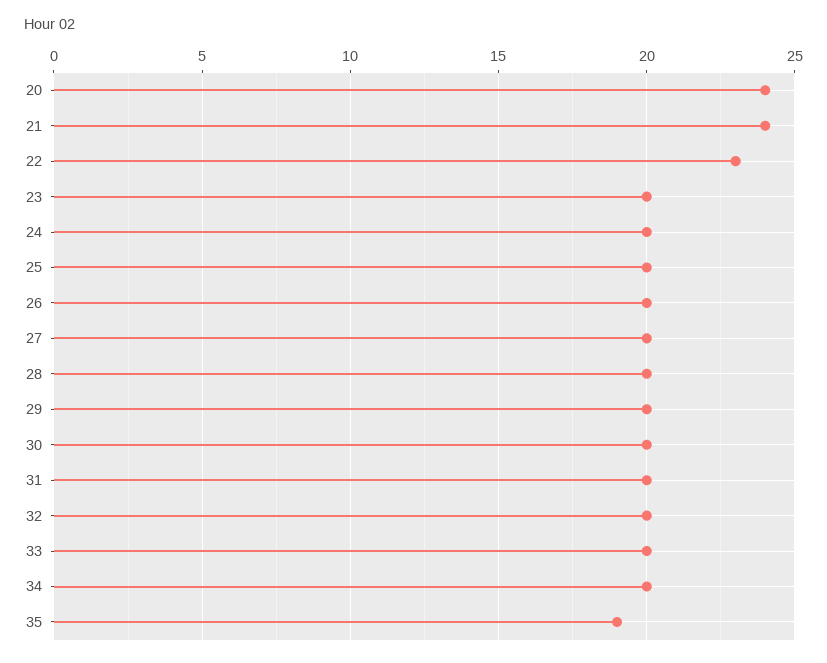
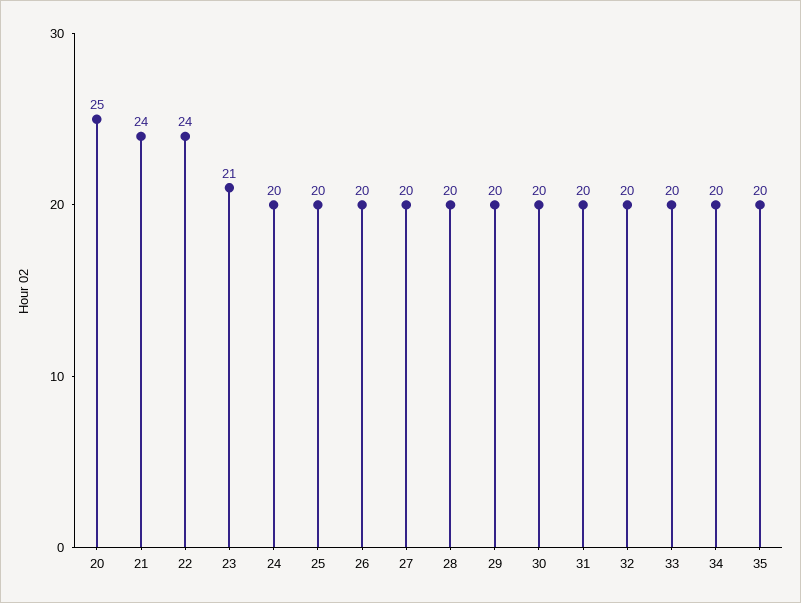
20: 24 -> 25
22: 23 -> 24
23: 20 -> 21
35: 19 -> 20

